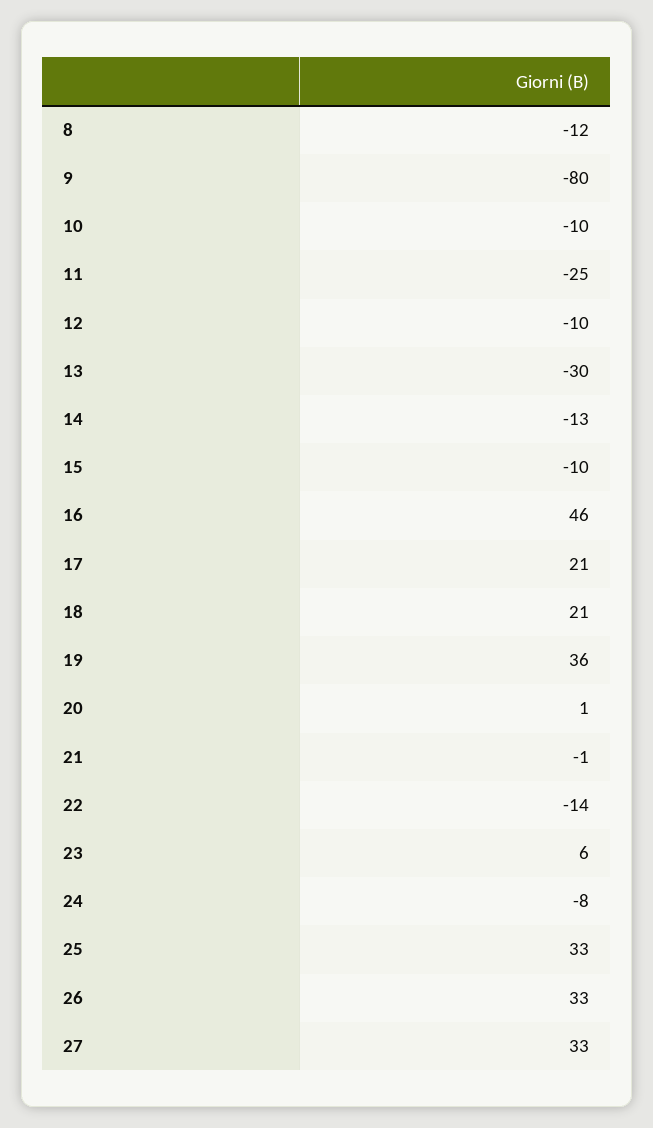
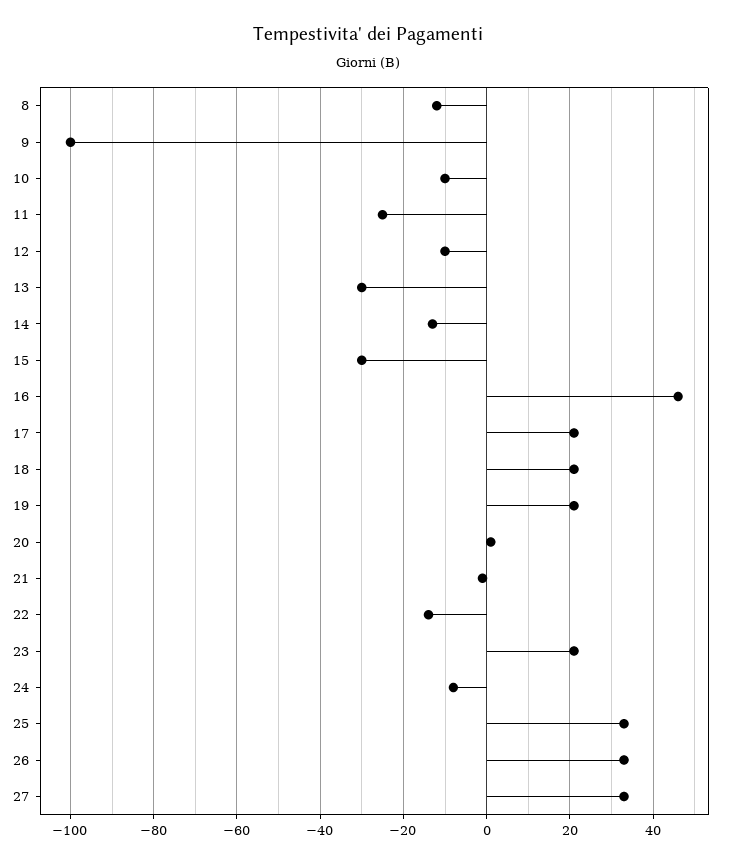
9: -80 -> -100
15: -10 -> -30
19: 36 -> 20
23: 6 -> 20

